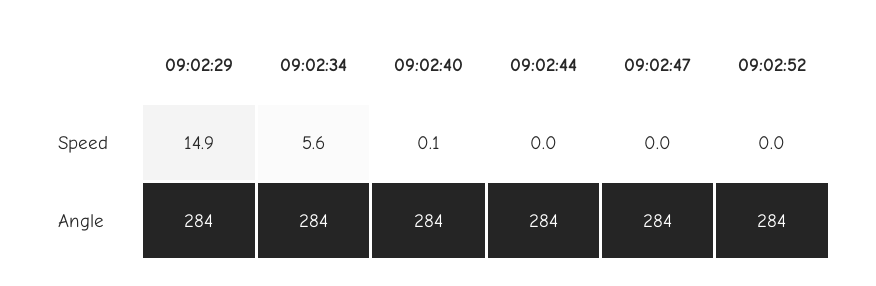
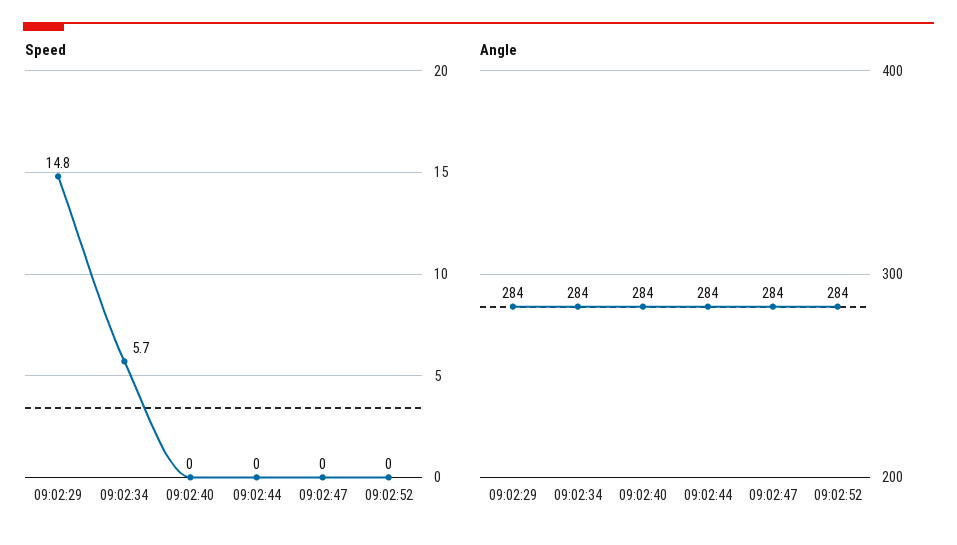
Speed, 09:02:29: 14.9 -> 14.8
Speed, 09:02:34: 5.6 -> 5.7
Speed, 09:02:40: 0.1 -> 0

